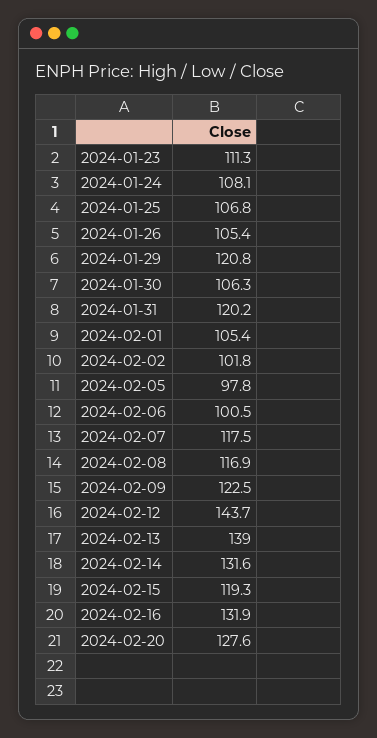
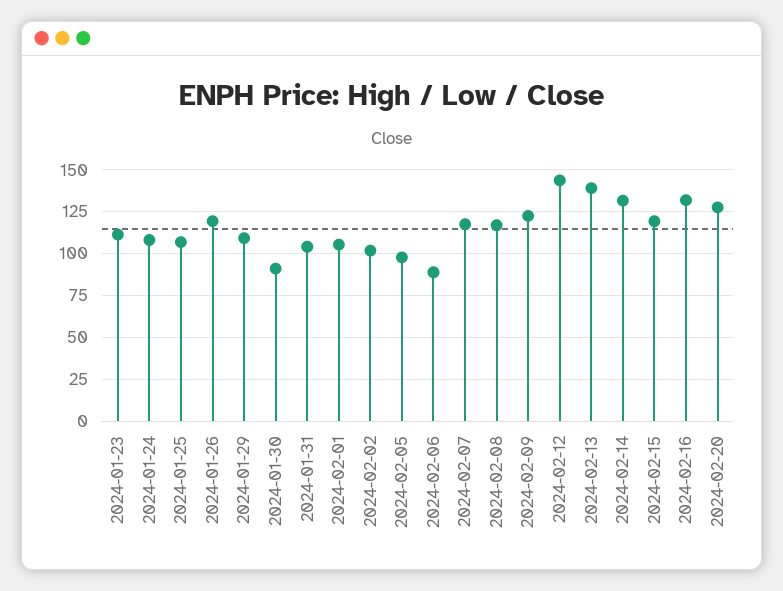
2024-01-26: 105.4 -> 120
2024-01-29: 120.8 -> 110
2024-01-30: 106.3 -> 90
2024-01-31: 120.2 -> 105
2024-02-06: 100.5 -> 90

